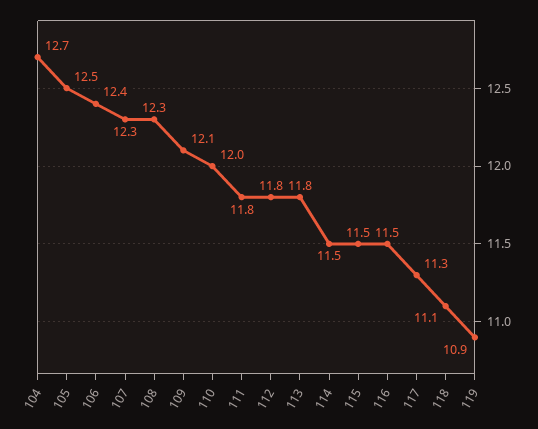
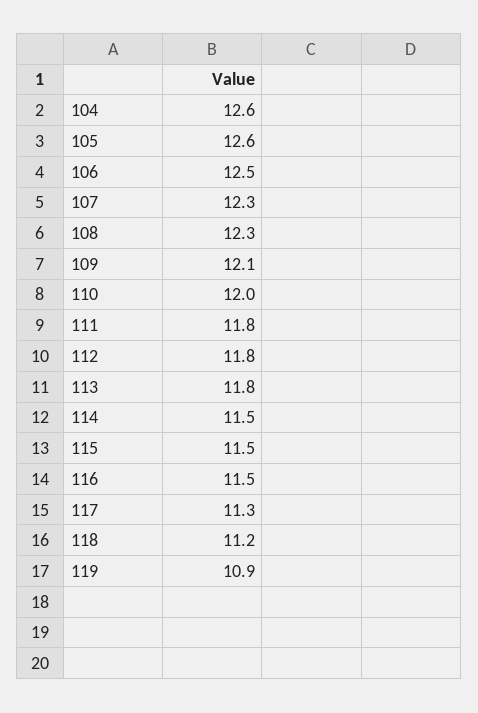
104: 12.7 -> 12.6
105: 12.5 -> 12.6
106: 12.4 -> 12.5
118: 11.1 -> 11.2

